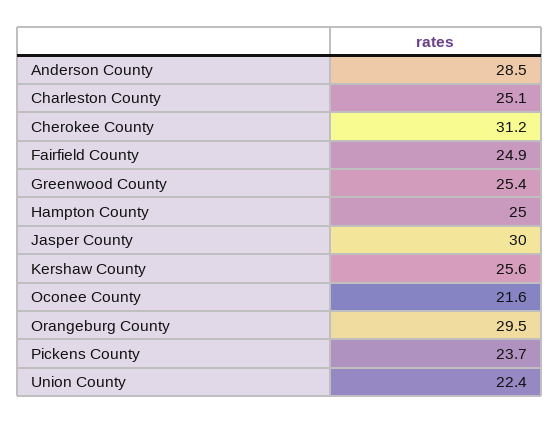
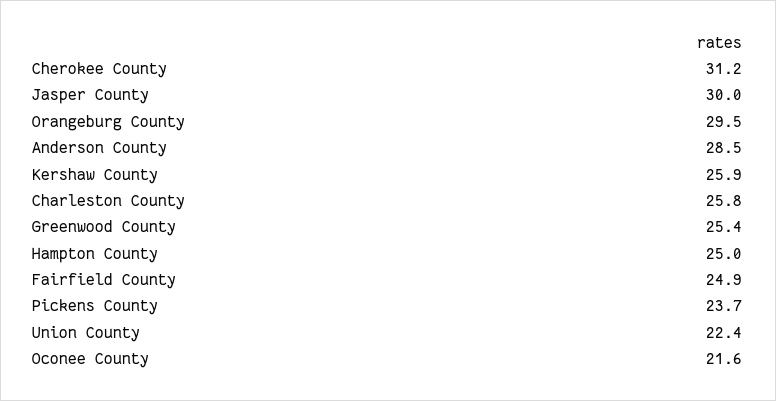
Charleston County: 25.1 -> 25.8
Kershaw County: 25.6 -> 25.9

